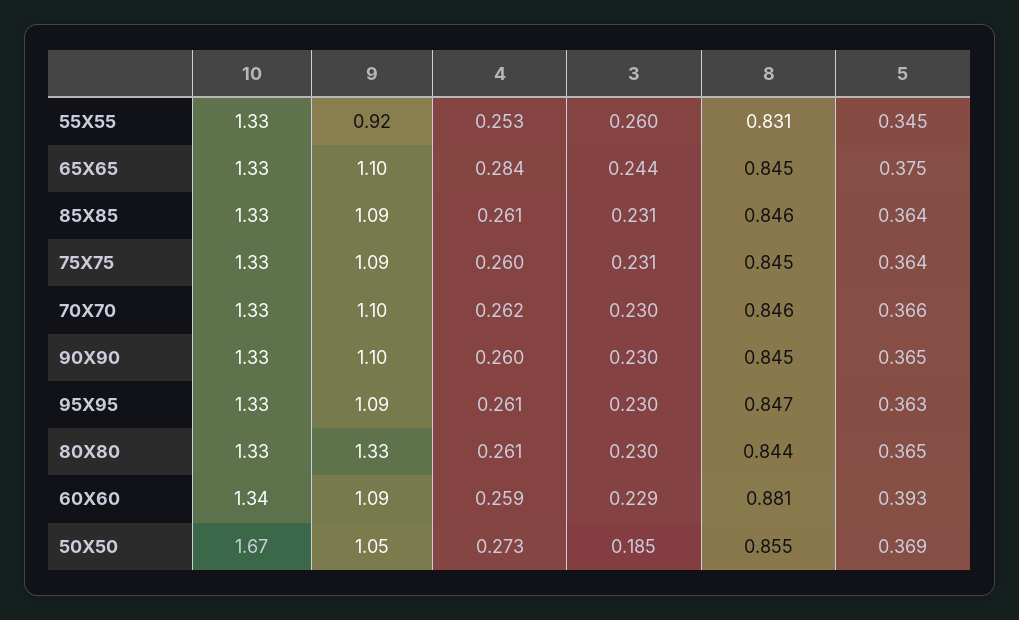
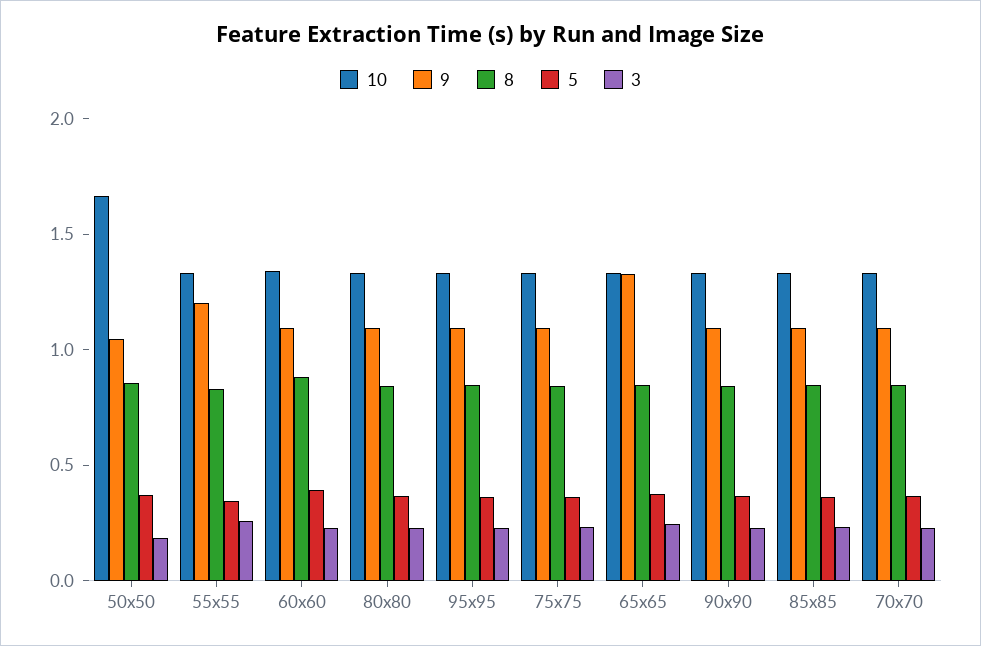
9, 55X55: 0.92 -> 1.2
4, 55X55: 0.253 -> none
9, 65X65: 1.1 -> 1.3
4, 65X65: 0.284 -> none
4, 85X85: 0.261 -> none
4, 75X75: 0.26 -> none
4, 70X70: 0.262 -> none
4, 90X90: 0.26 -> none
4, 95X95: 0.261 -> none
9, 80X80: 1.33 -> 1.1
4, 80X80: 0.261 -> none
4, 60X60: 0.259 -> none
4, 50X50: 0.273 -> none

